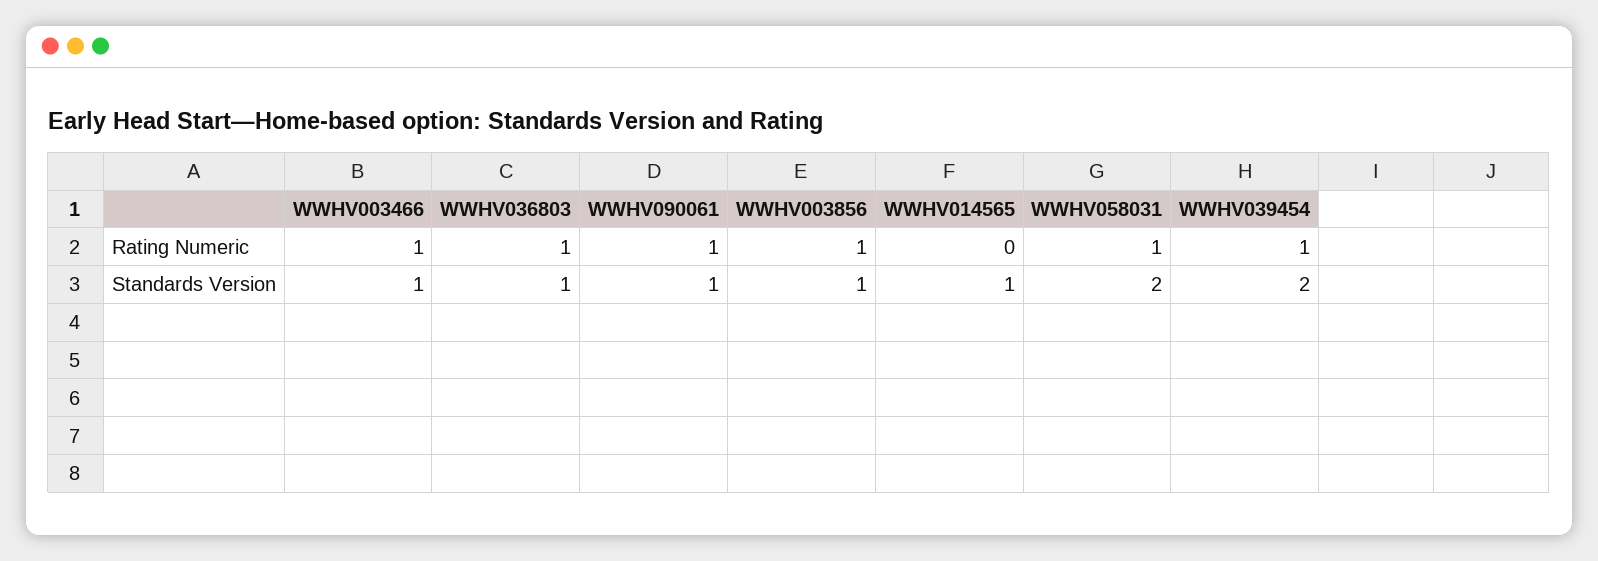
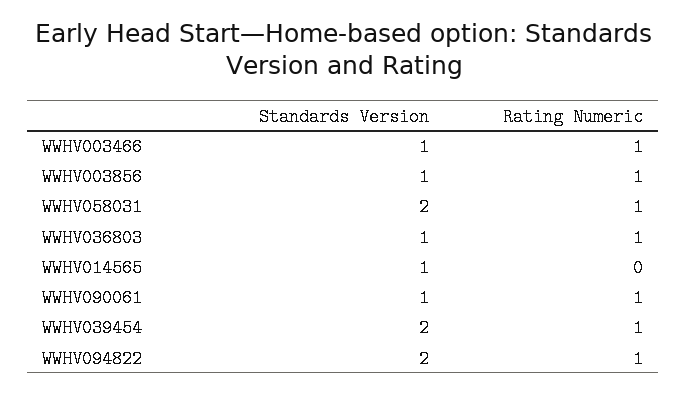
WWHV094822, Standards Version: none -> 2
WWHV094822, Rating Numeric: none -> 1

